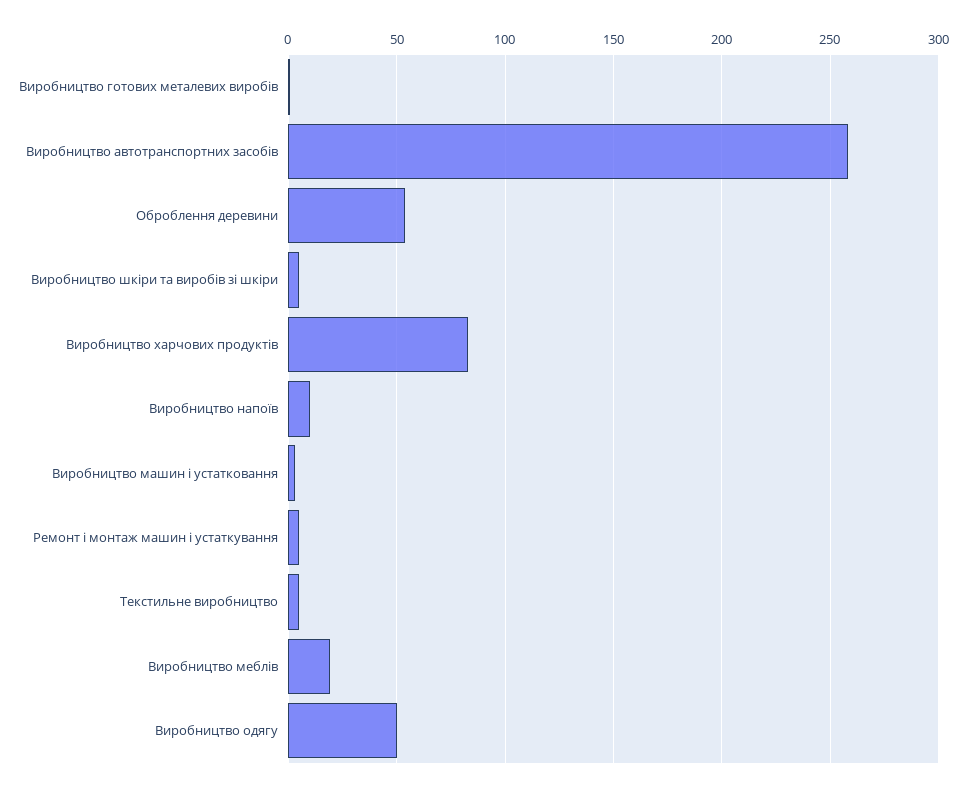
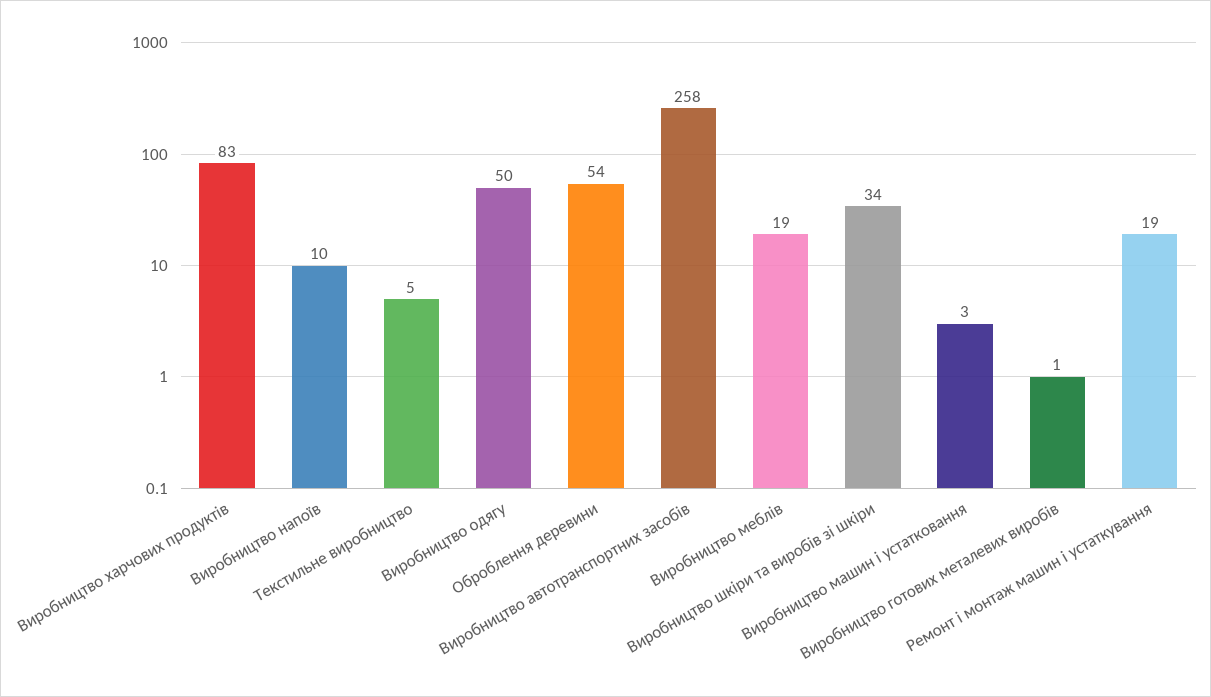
Виробництво шкіри та виробів зі шкіри: 5 -> 34
Ремонт і монтаж машин і устаткування: 5 -> 19

